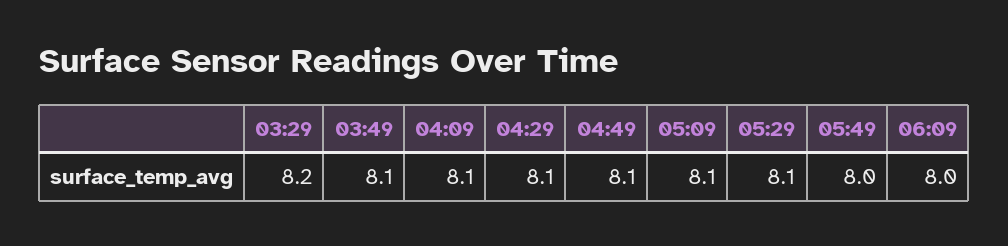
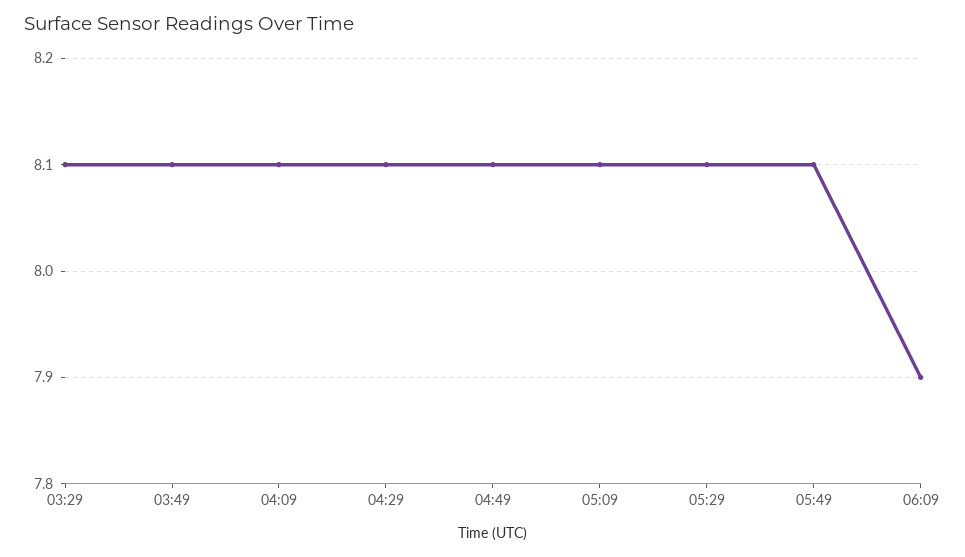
03:29: 8.2 -> 8.1
05:49: 8 -> 8.1
06:09: 8 -> 7.9

